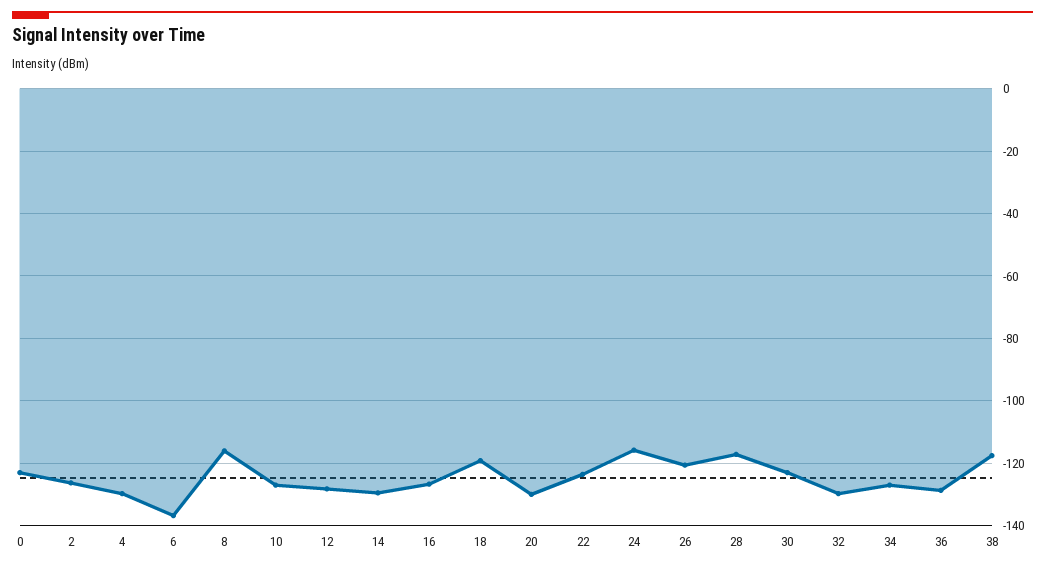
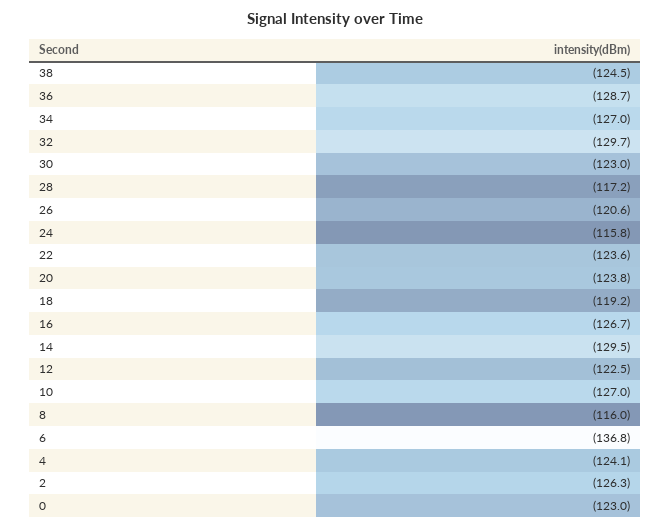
4: -130 -> -124.1
12: -128 -> -122.5
20: -130 -> -123.8
38: -118 -> -124.5

